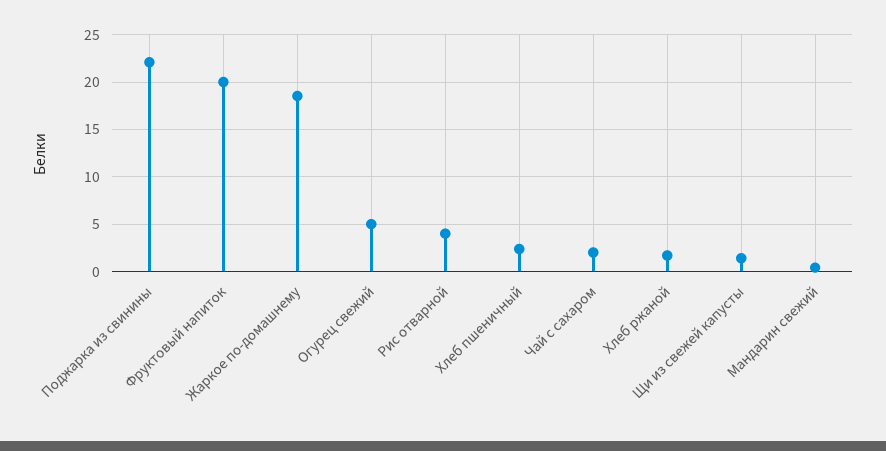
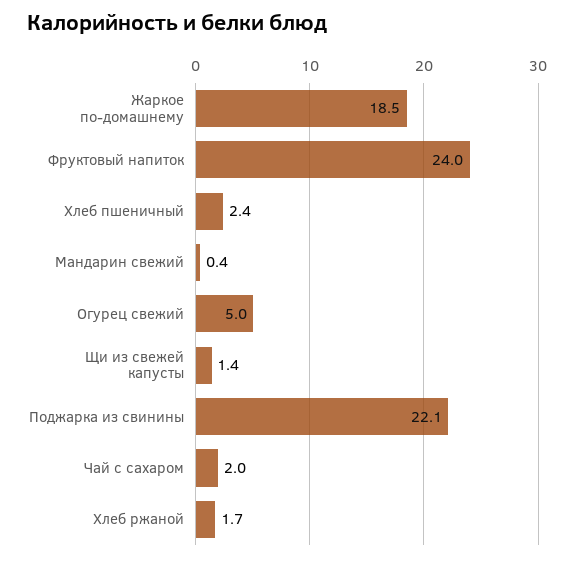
Фруктовый напиток: 20 -> 24
Рис отварной: 4 -> none

